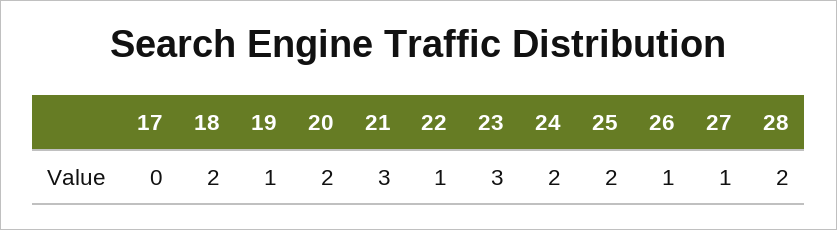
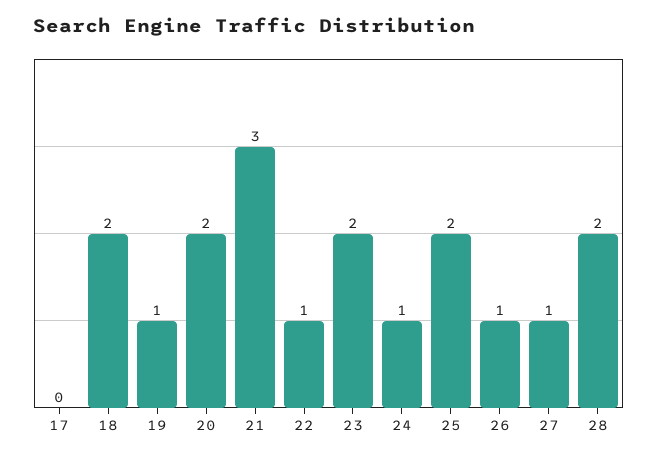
23: 3 -> 2
24: 2 -> 1

